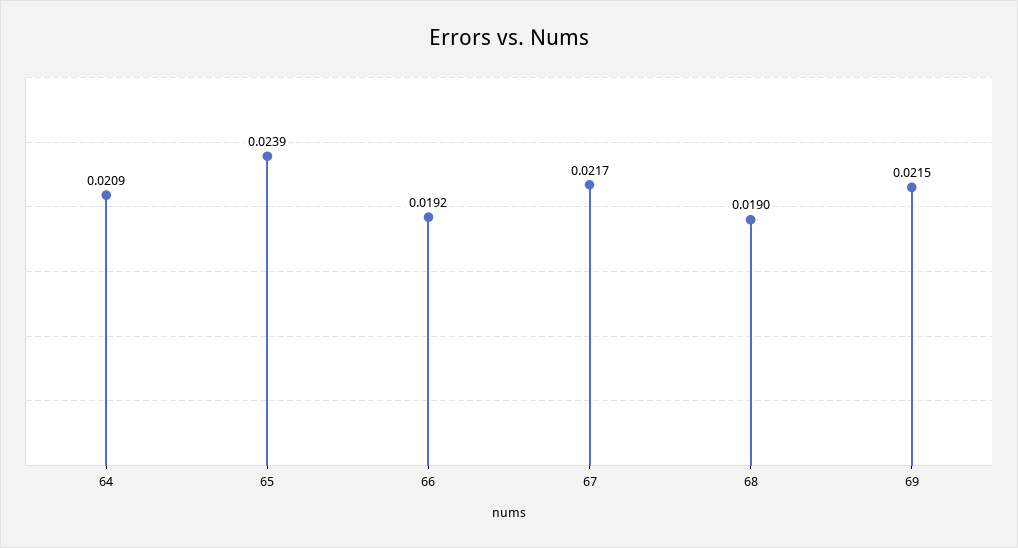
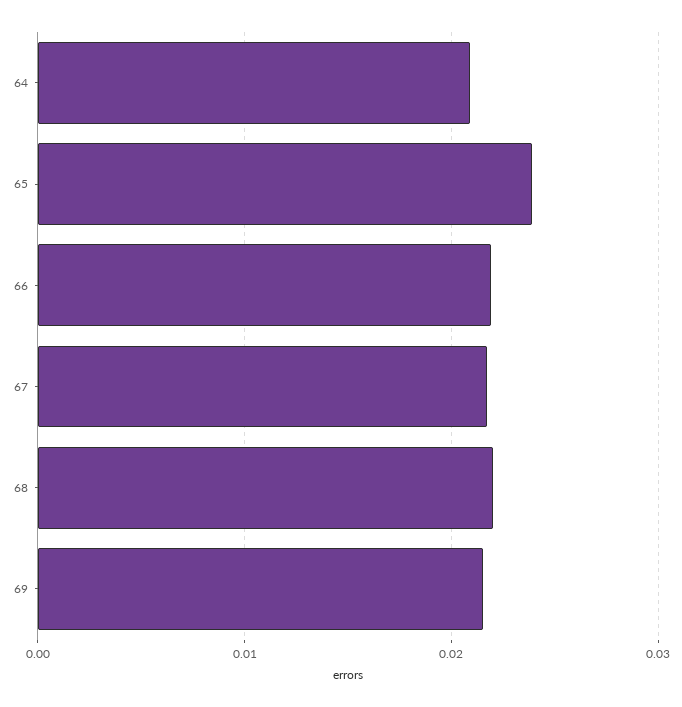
66: 0.0192 -> 0.022
68: 0.019 -> 0.022

